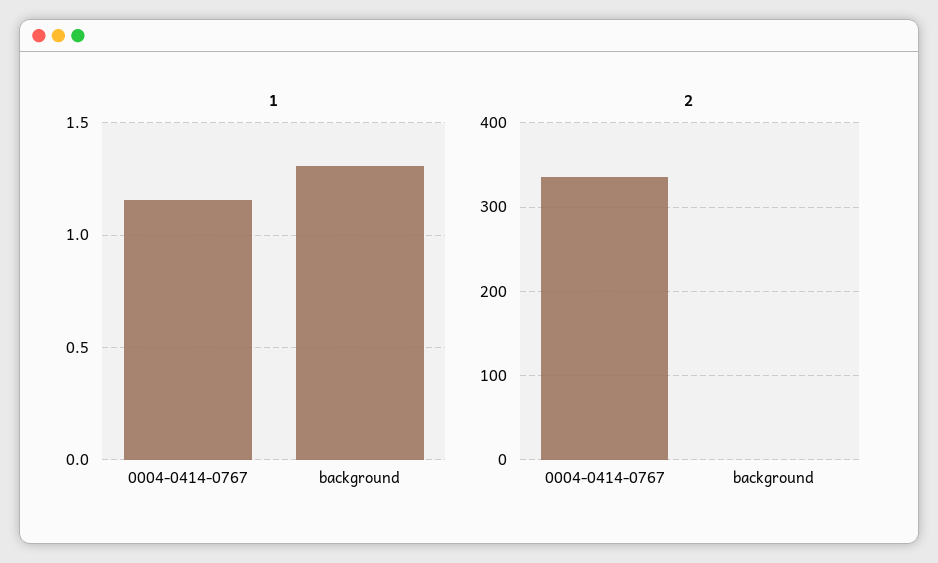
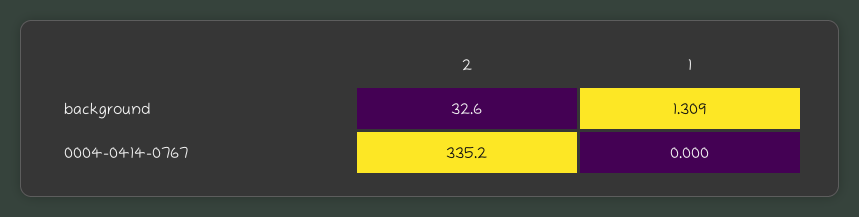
1, 0004-0414-0767: 1.15 -> 0
2, background: 0 -> 32.6

